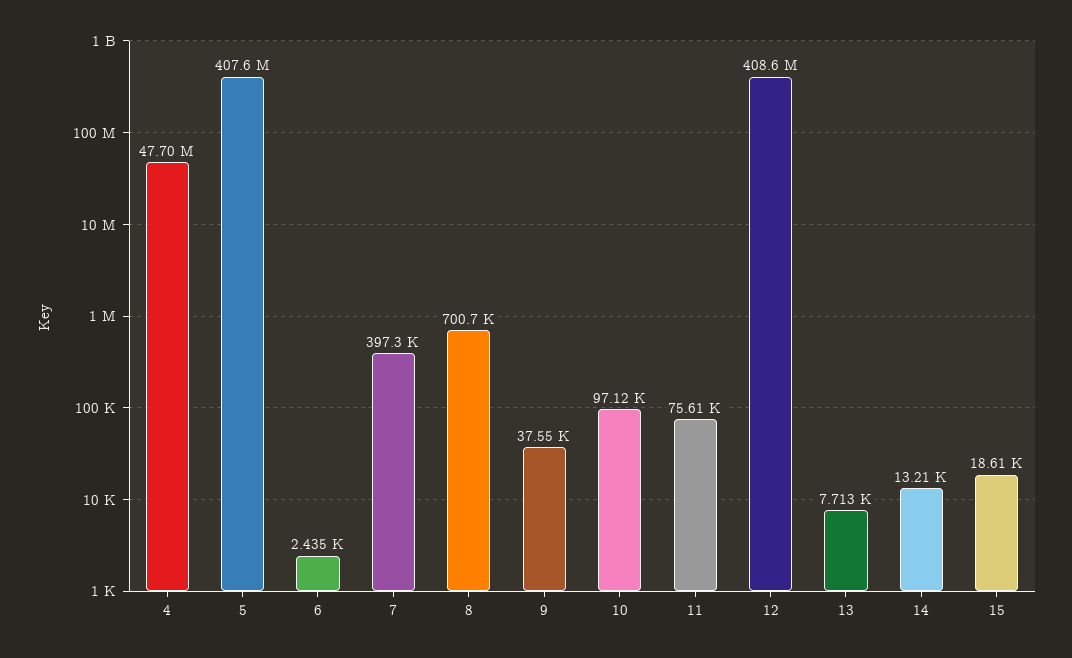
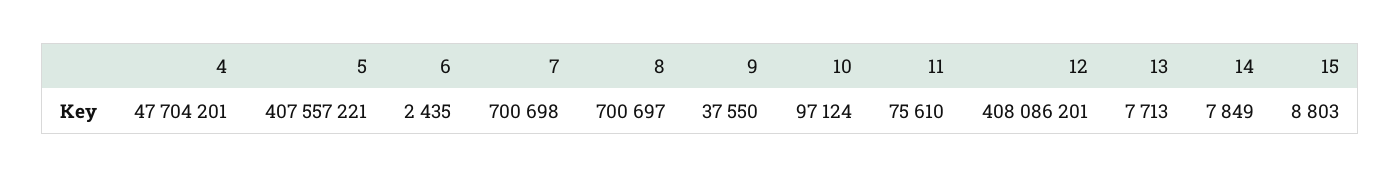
7: 397300 -> 700698
12: 408600000 -> 408086201
14: 13210 -> 7849
15: 18610 -> 8803

